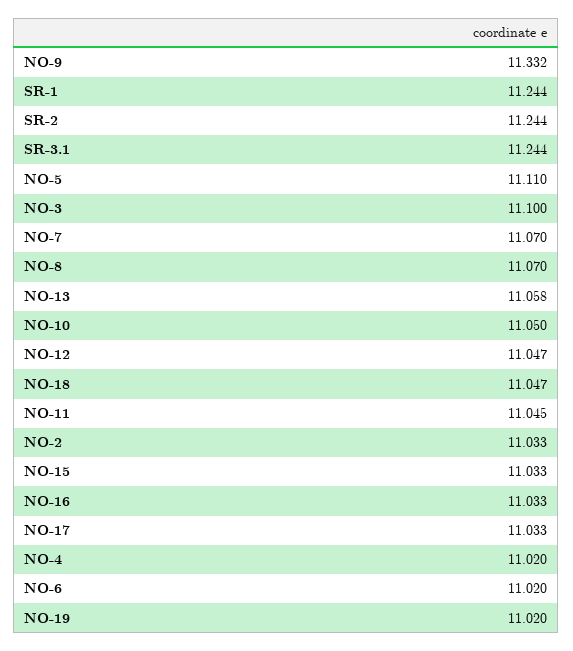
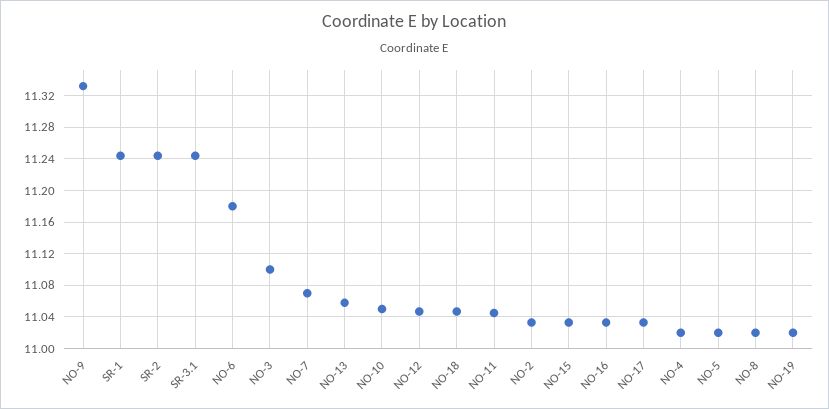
NO-5: 11.11 -> 11.02
NO-8: 11.07 -> 11.02
NO-6: 11.02 -> 11.18

